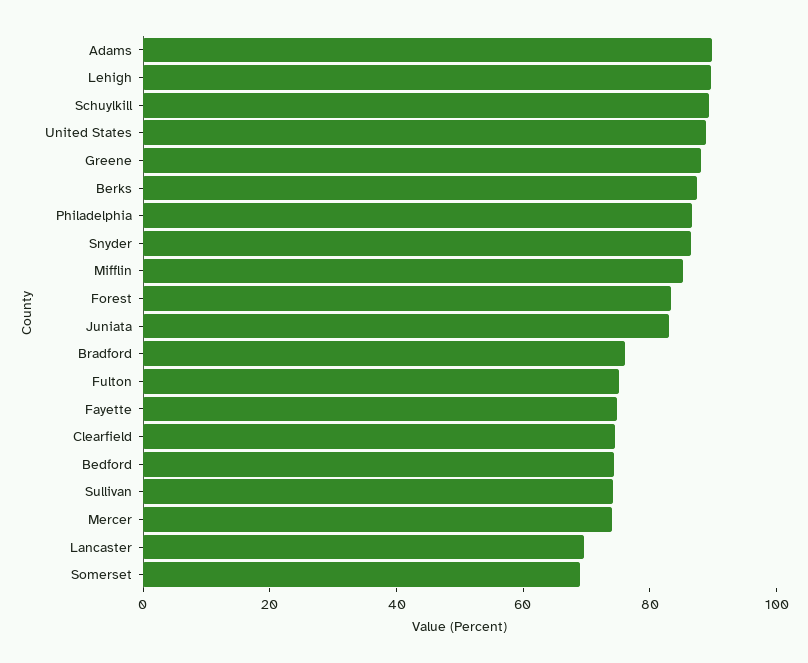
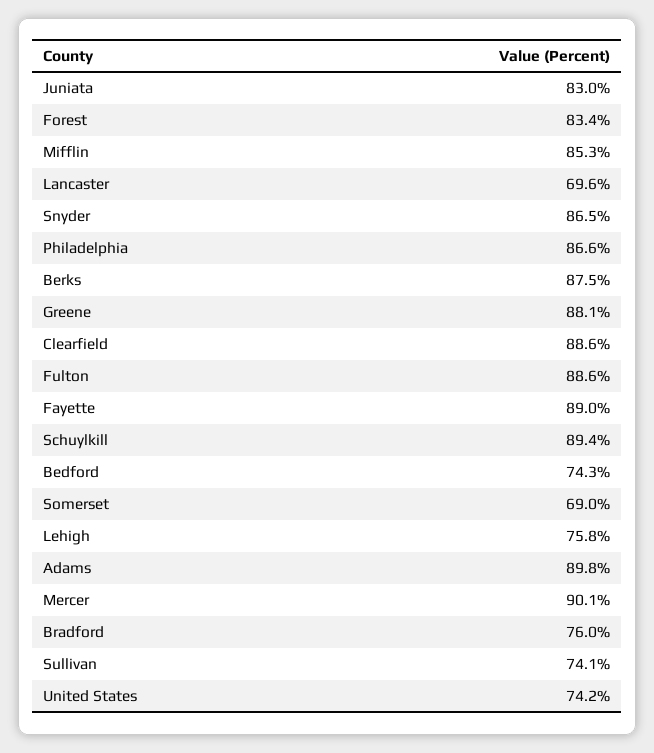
Lehigh: 90 -> 75.8
United States: 90 -> 74.2
Fulton: 75 -> 88.6
Fayette: 75 -> 89
Clearfield: 75 -> 88.6
Mercer: 75 -> 90.1

